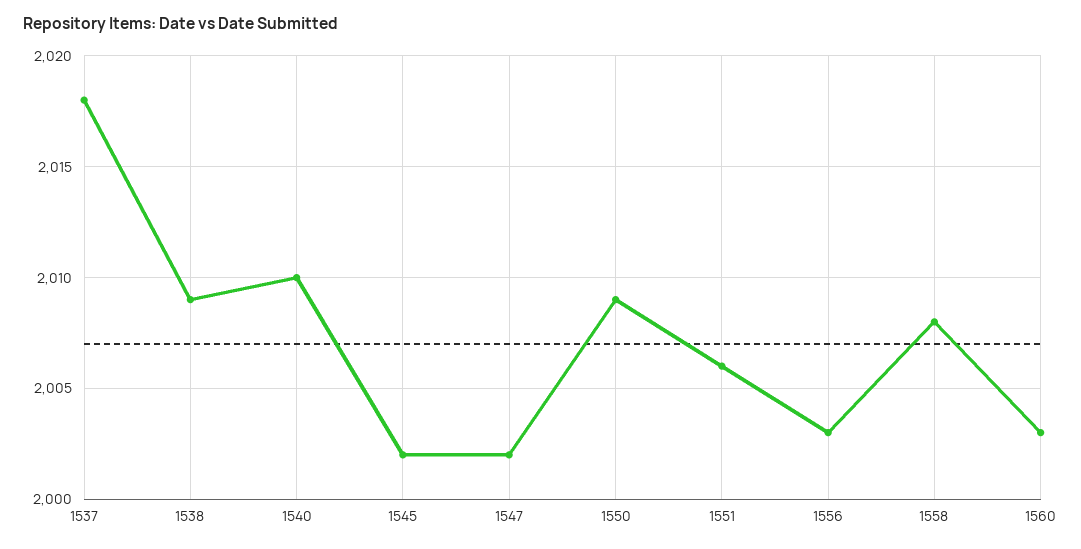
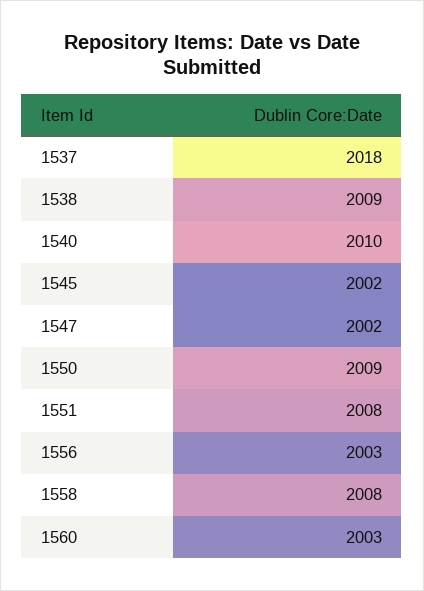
1551: 2006 -> 2008

